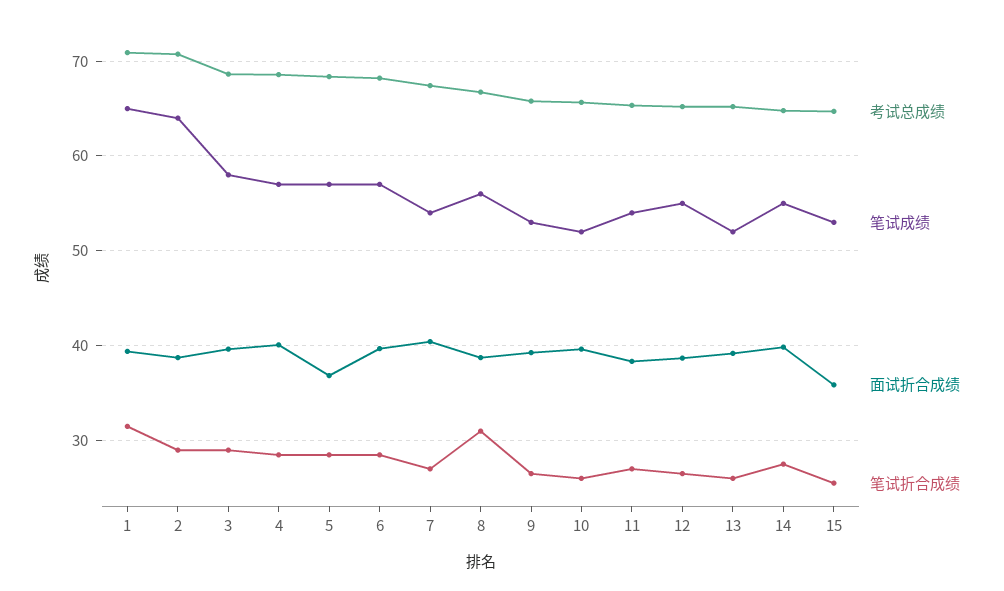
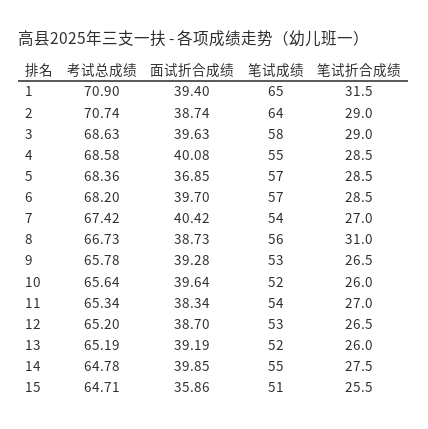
笔试成绩, 4: 57 -> 55
笔试成绩, 12: 55 -> 53
笔试成绩, 15: 53 -> 51

